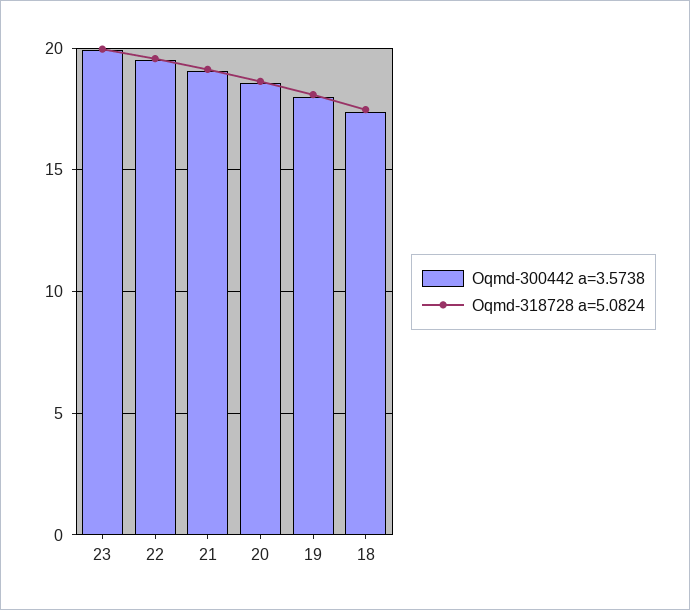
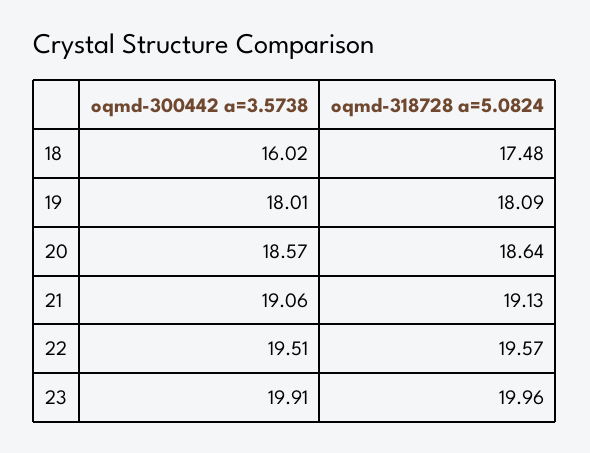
Oqmd-300442 a=3.5738, 18: 17.5 -> 16.02

